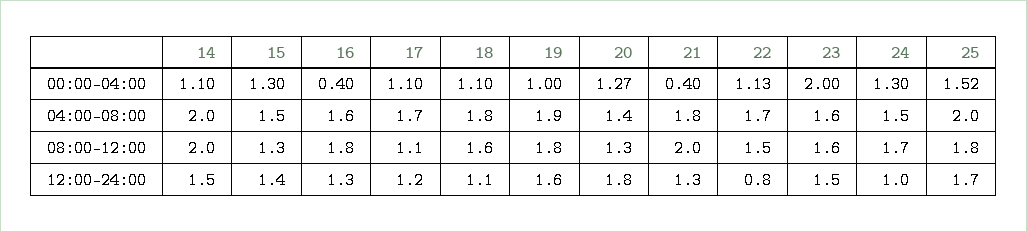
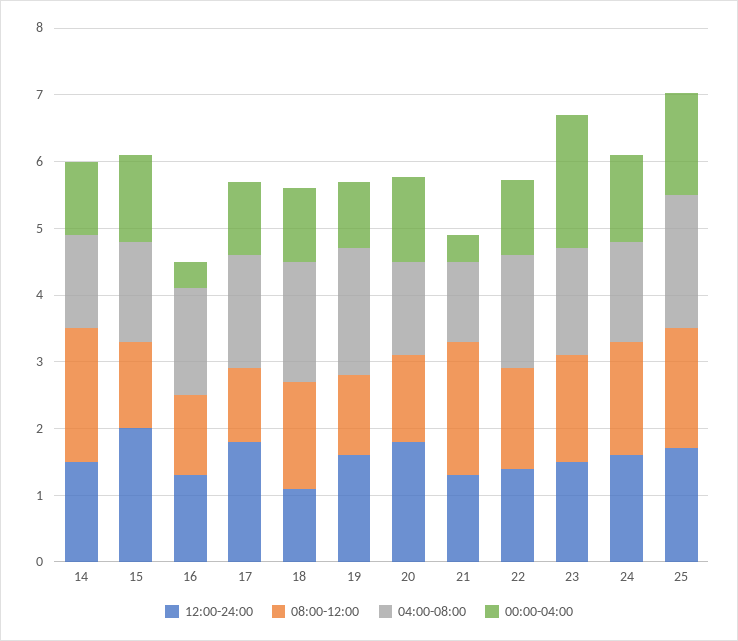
04:00-08:00, 14: 2 -> 1.4
04:00-08:00, 21: 1.8 -> 1.2
08:00-12:00, 16: 1.8 -> 1.2
08:00-12:00, 19: 1.8 -> 1.2
12:00-24:00, 15: 1.4 -> 2
12:00-24:00, 17: 1.2 -> 1.8
12:00-24:00, 22: 0.8 -> 1.4
12:00-24:00, 24: 1 -> 1.6

